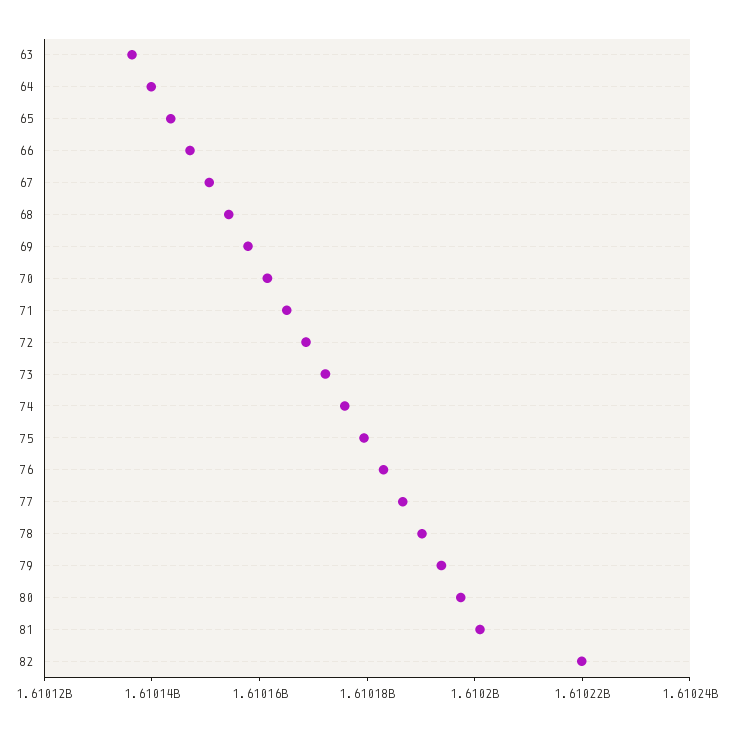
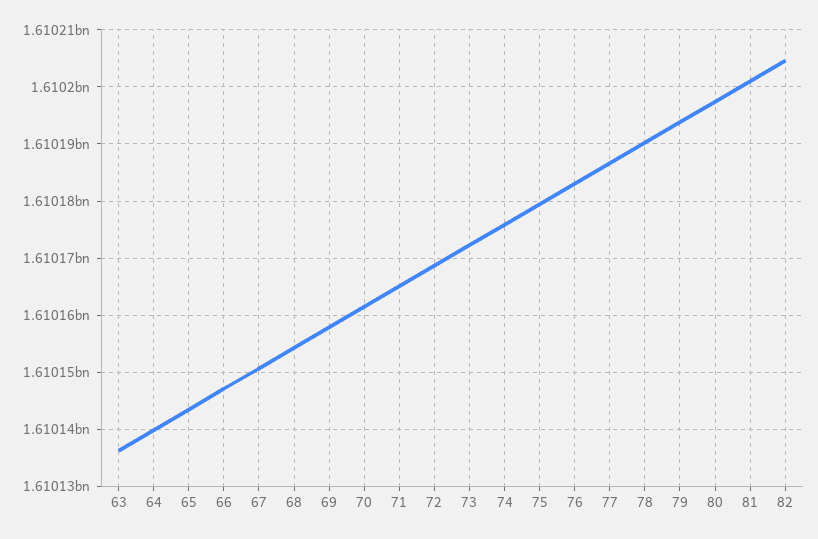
82: 1610220000 -> 1610204000

